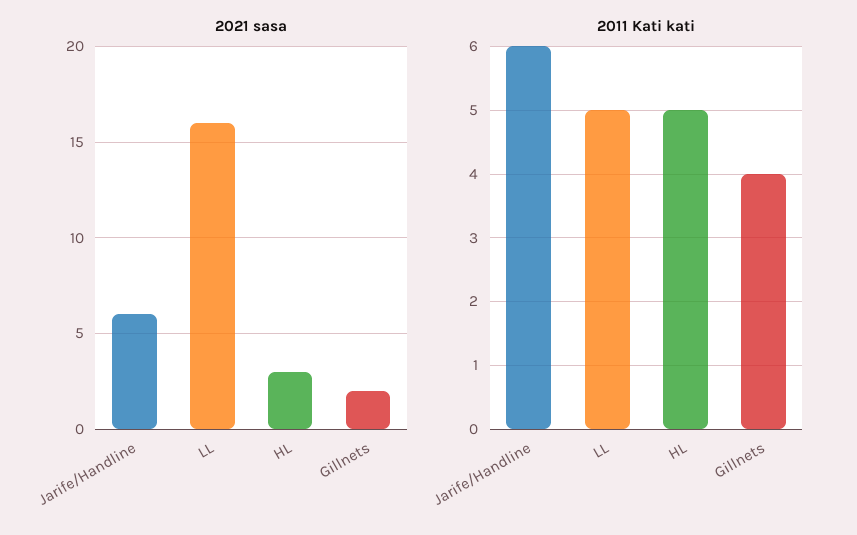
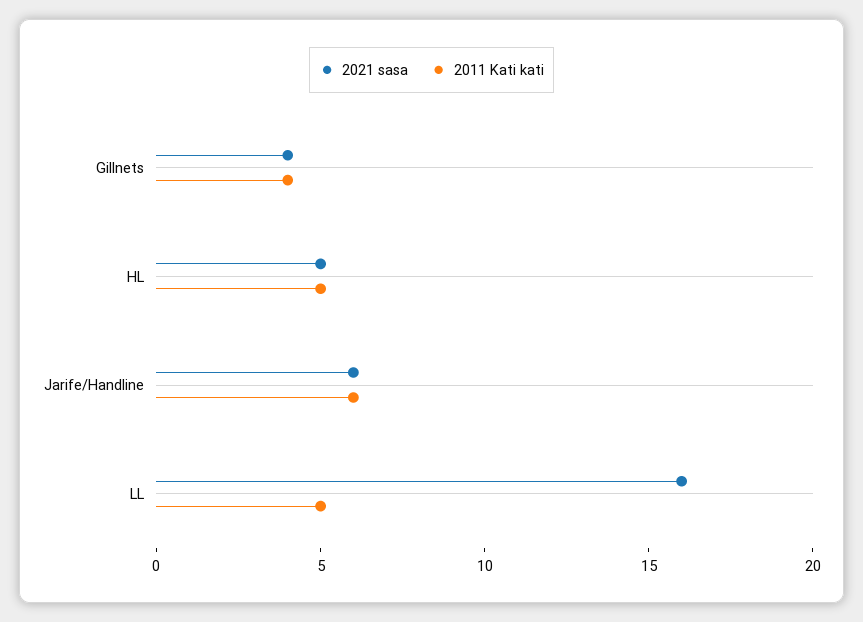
2021 sasa, HL: 3 -> 5
2021 sasa, Gillnets: 2 -> 4

